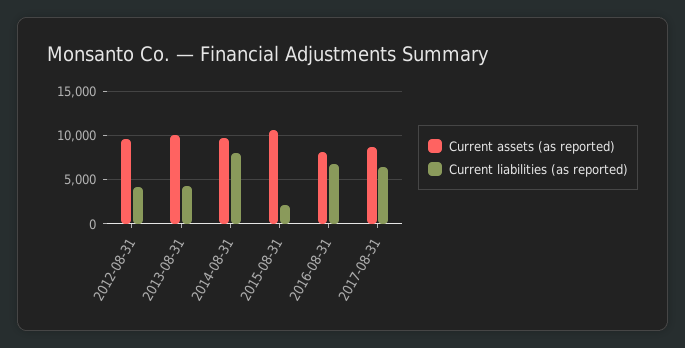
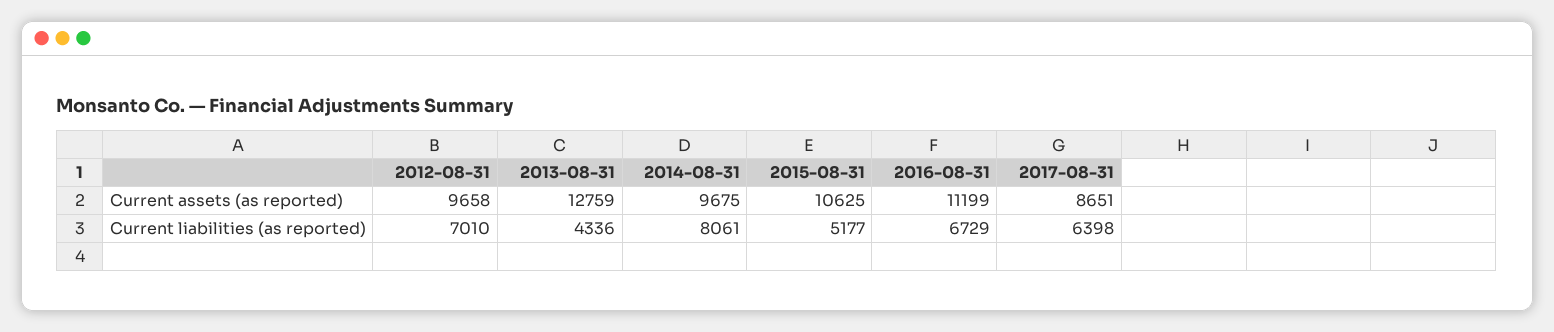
Current liabilities (as reported), 2012-08-31: 4000 -> 7010
Current assets (as reported), 2013-08-31: 10000 -> 12759
Current liabilities (as reported), 2015-08-31: 2000 -> 5177
Current assets (as reported), 2016-08-31: 8000 -> 11199

